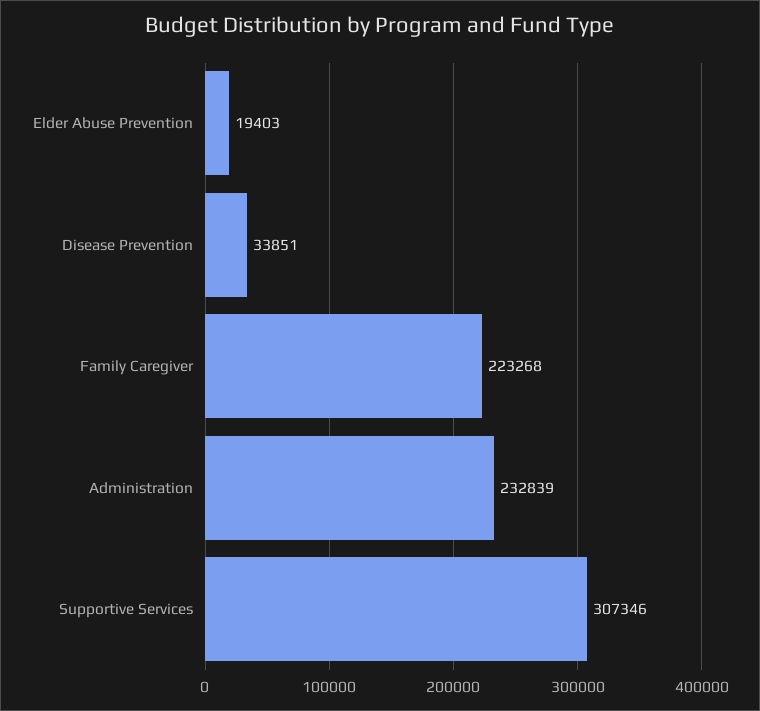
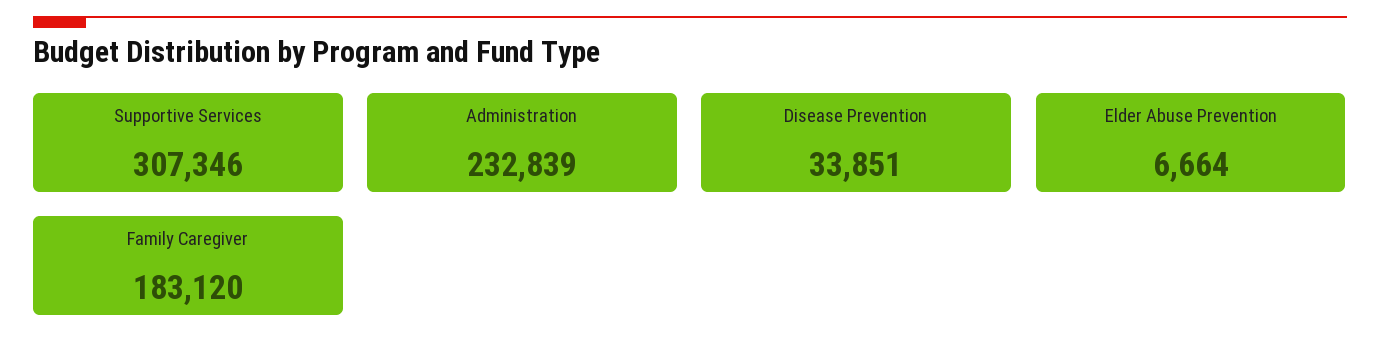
Elder Abuse Prevention: 19403 -> 6664
Family Caregiver: 223268 -> 183120

